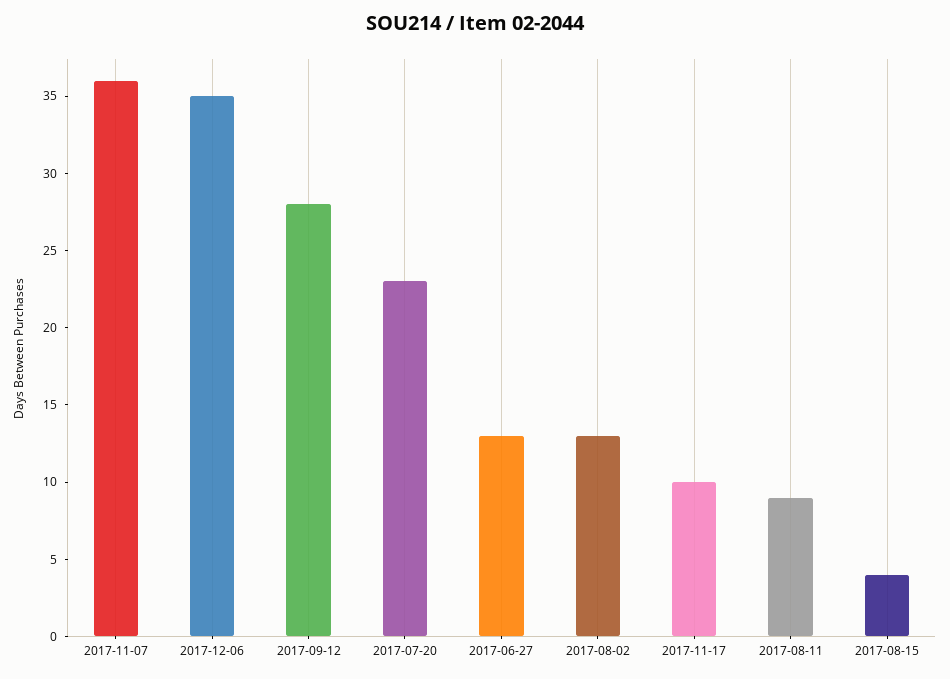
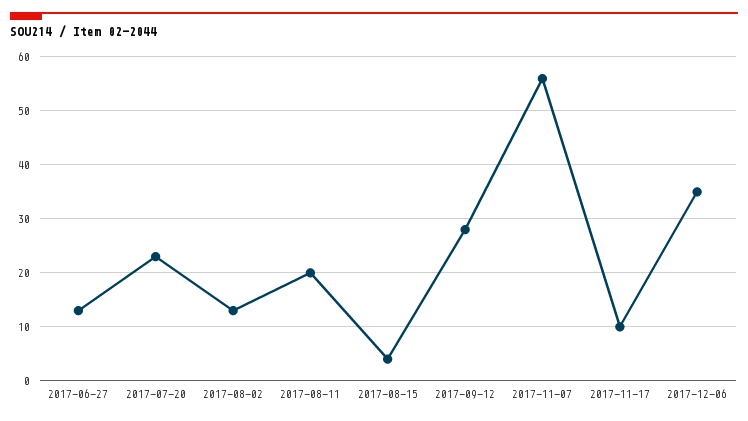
2017-11-07: 36 -> 55
2017-08-11: 9 -> 20

